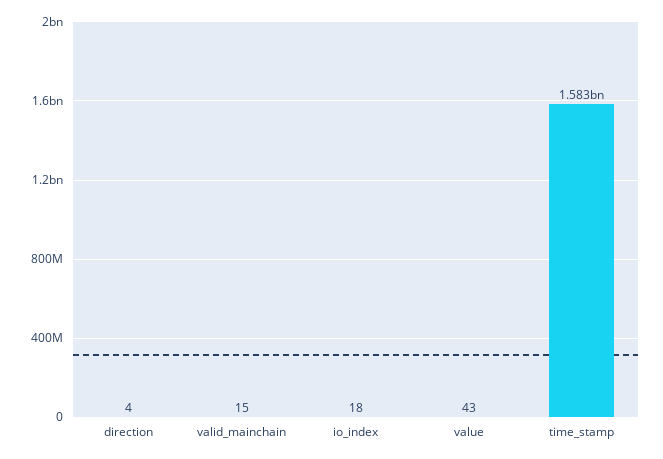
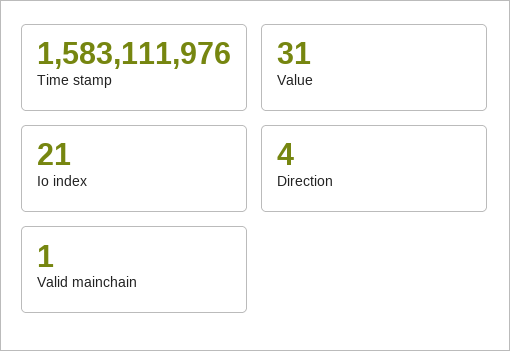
valid_mainchain: 15 -> 1
io_index: 18 -> 21
value: 43 -> 31

